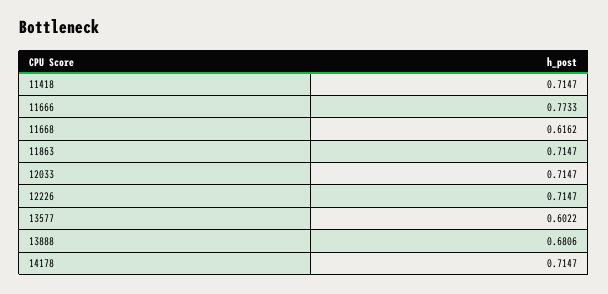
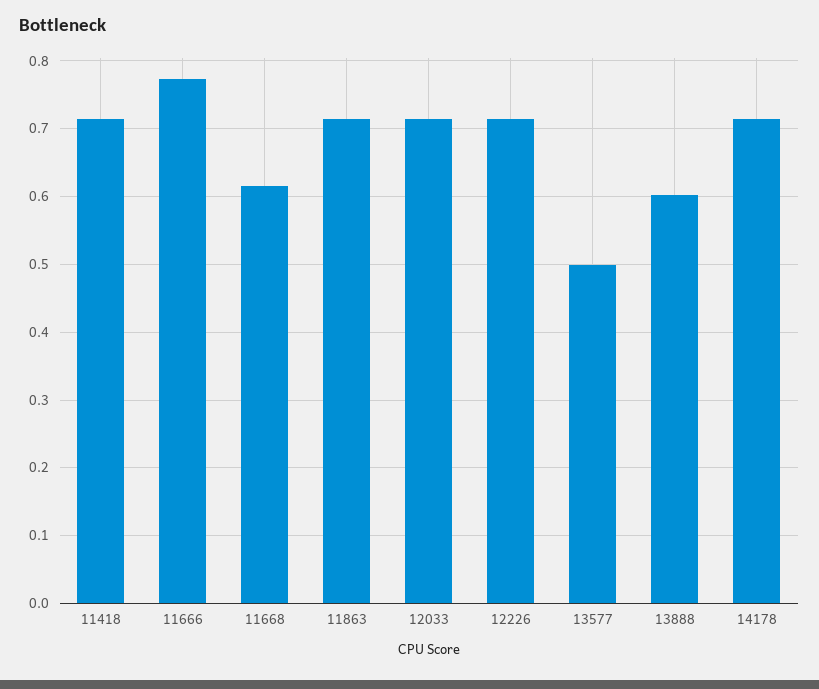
13577: 0.6022 -> 0.5
13888: 0.6806 -> 0.6

